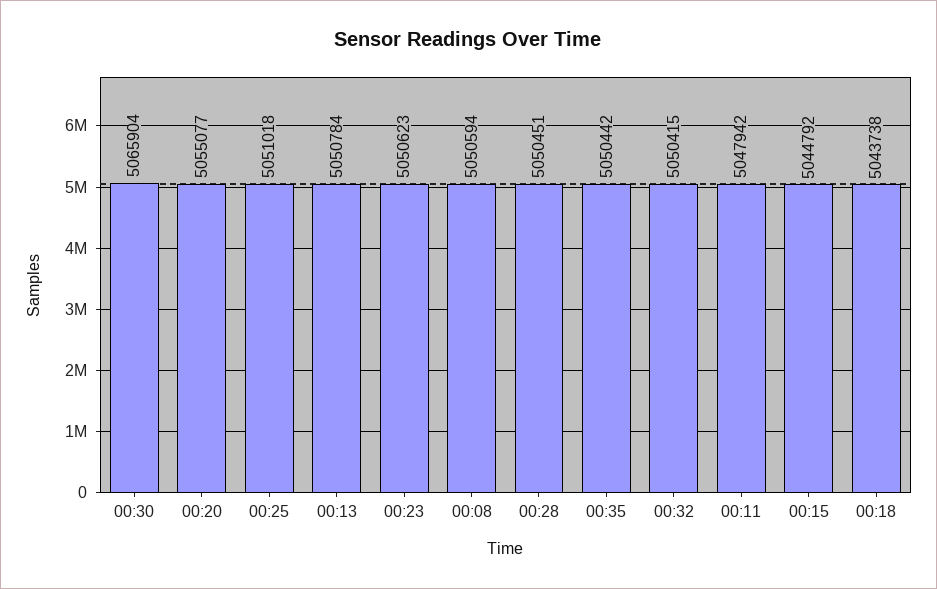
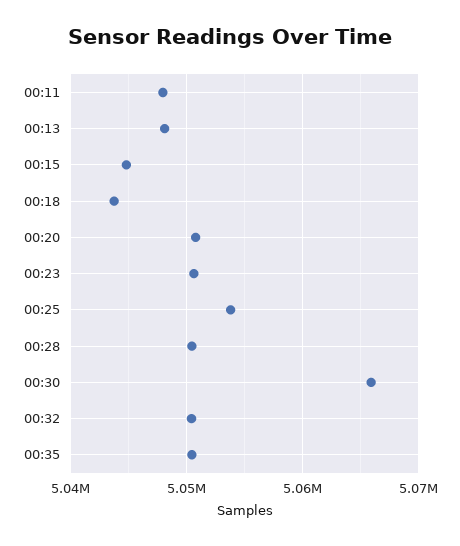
00:20: 5055077 -> 5051000
00:25: 5051018 -> 5054000
00:13: 5050784 -> 5048000
00:08: 5050594 -> none

